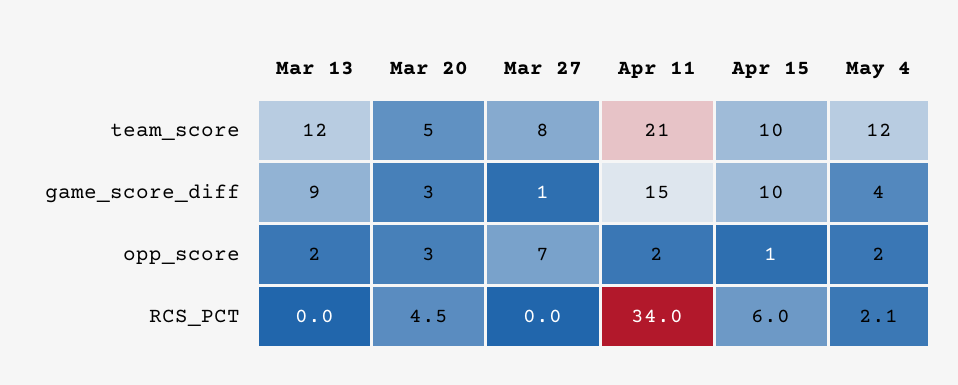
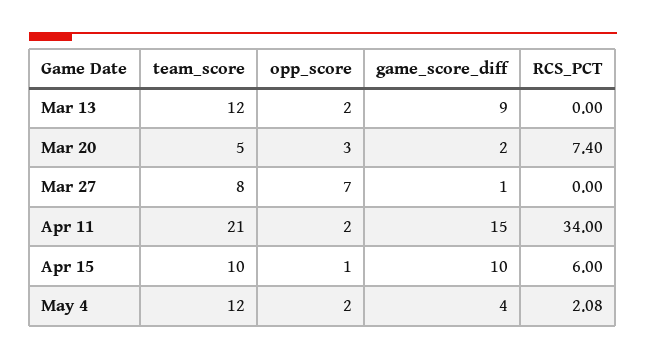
Mar 20, game_score_diff: 3 -> 2
Mar 20, RCS_PCT: 4.5 -> 7.4

